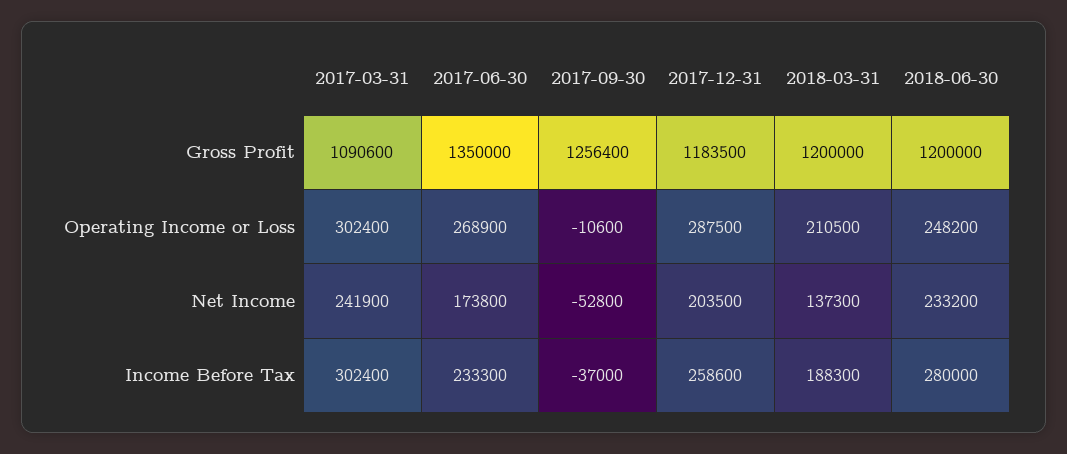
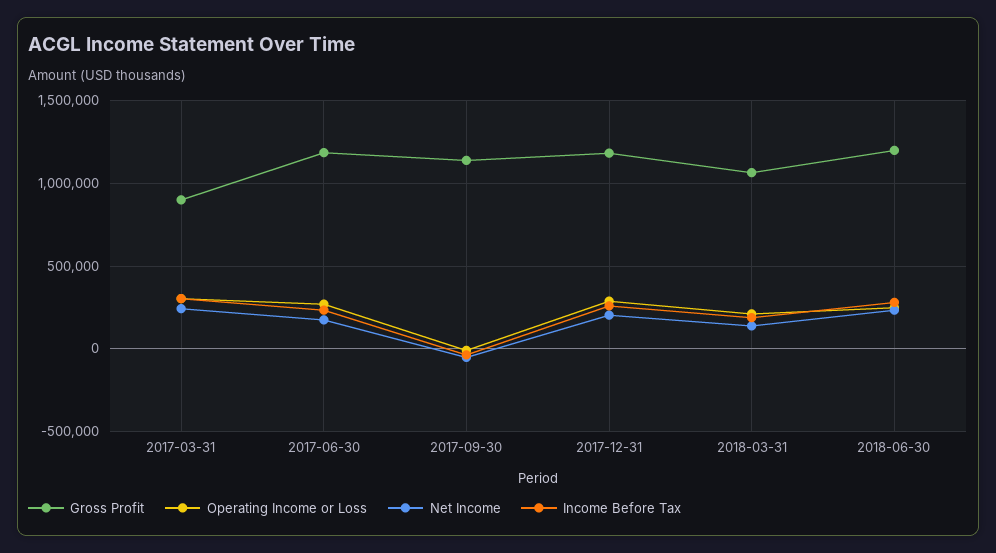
Gross Profit, 2017-03-31: 1090600 -> 900000
Gross Profit, 2017-06-30: 1350000 -> 1200000
Gross Profit, 2017-09-30: 1256400 -> 1150000
Gross Profit, 2018-03-31: 1200000 -> 1050000

